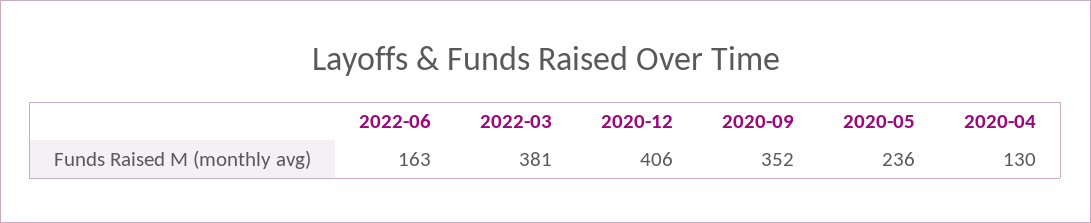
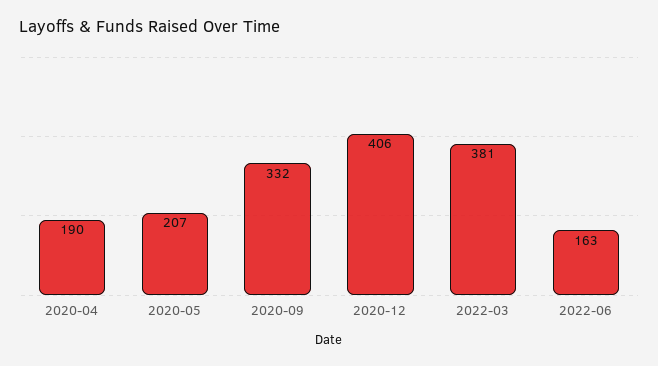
2020-09: 352 -> 332
2020-05: 236 -> 207
2020-04: 130 -> 190

